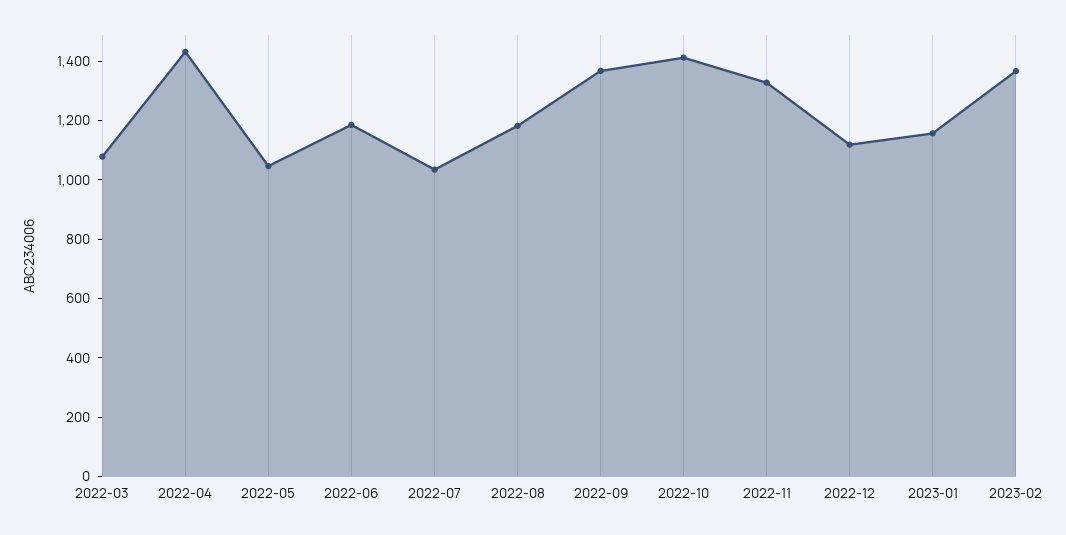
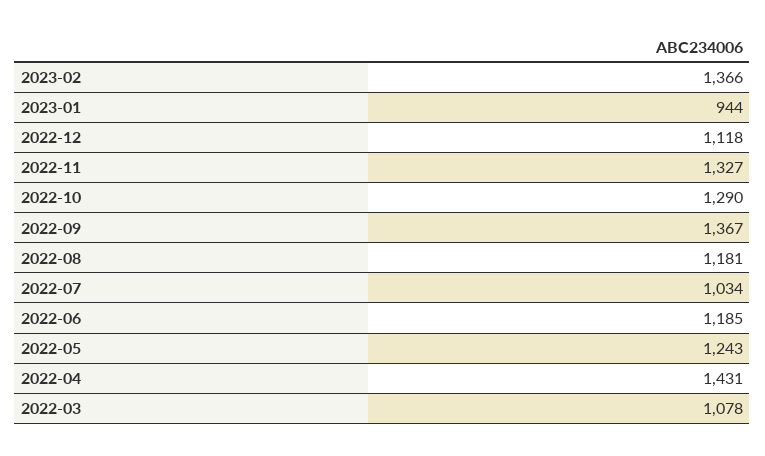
2022-05: 1050 -> 1243
2022-10: 1400 -> 1290
2023-01: 1150 -> 944

